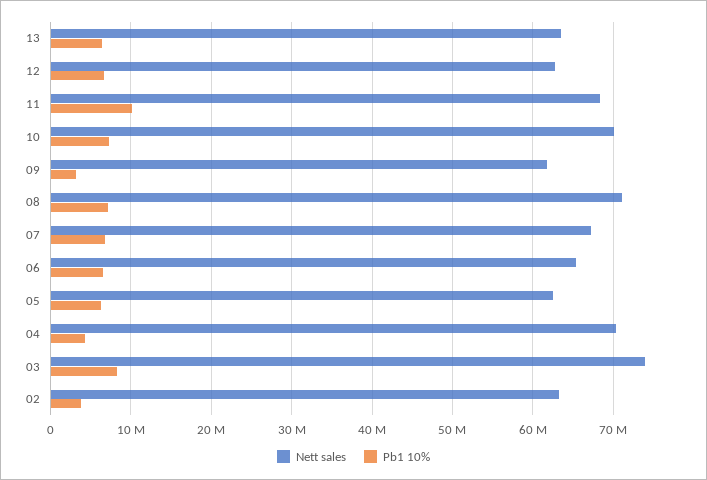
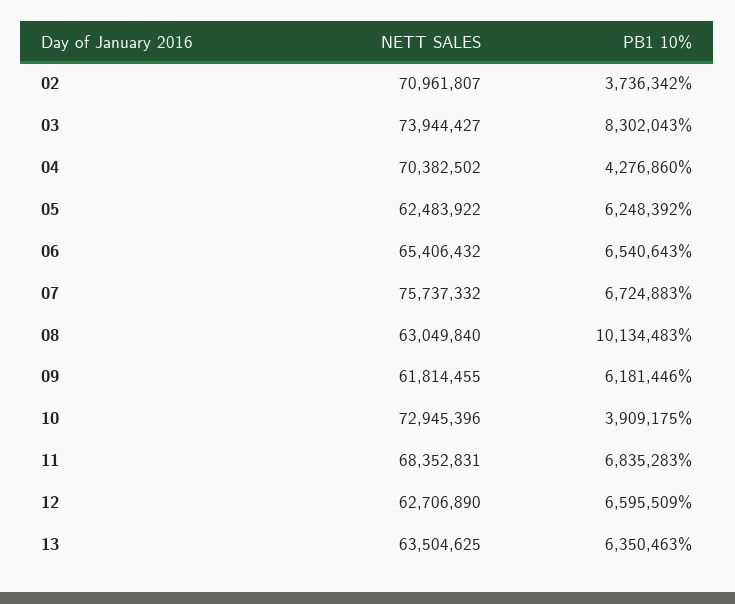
Pb1 10%, 11: 10000000 -> 6835283
Nett sales, 10: 70000000 -> 72945396
Pb1 10%, 10: 7000000 -> 3909175
Pb1 10%, 09: 3000000 -> 6181446
Nett sales, 08: 71000000 -> 63049840
Pb1 10%, 08: 7000000 -> 10134483
Nett sales, 07: 67000000 -> 75737332
Nett sales, 02: 63000000 -> 70961807

